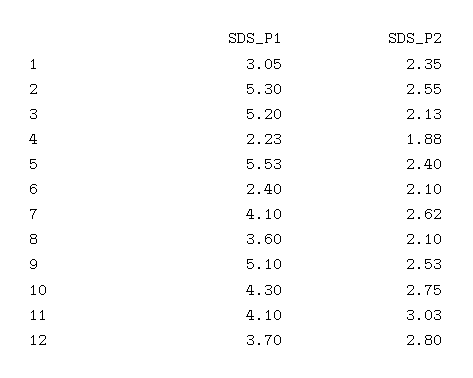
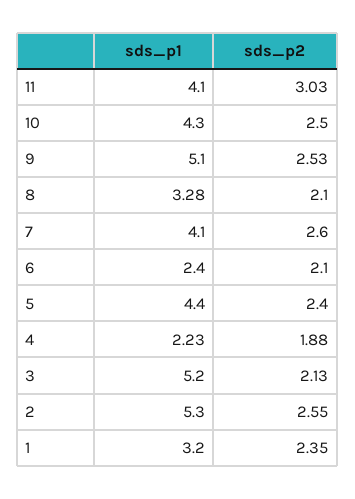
SDS_P1, 1: 3.05 -> 3.2
SDS_P1, 5: 5.53 -> 4.4
SDS_P2, 7: 2.62 -> 2.6
SDS_P1, 8: 3.6 -> 3.28
SDS_P2, 10: 2.75 -> 2.5
SDS_P1, 12: 3.7 -> none
SDS_P2, 12: 2.8 -> none

